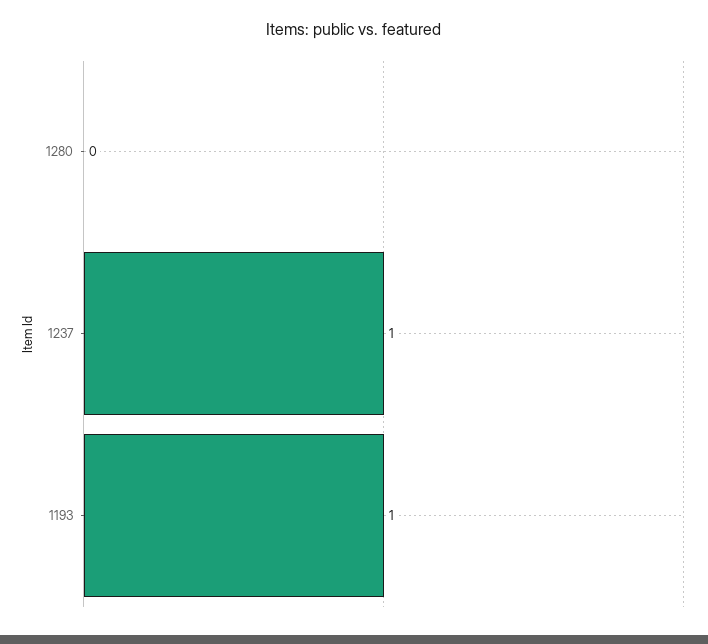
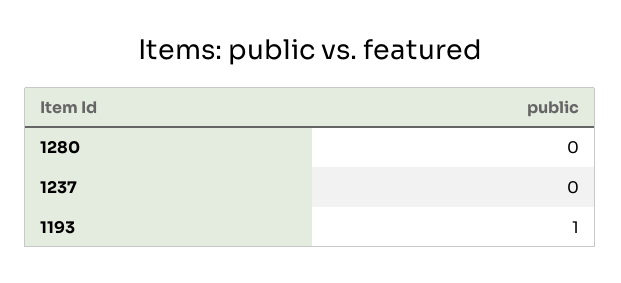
1237: 1 -> 0

